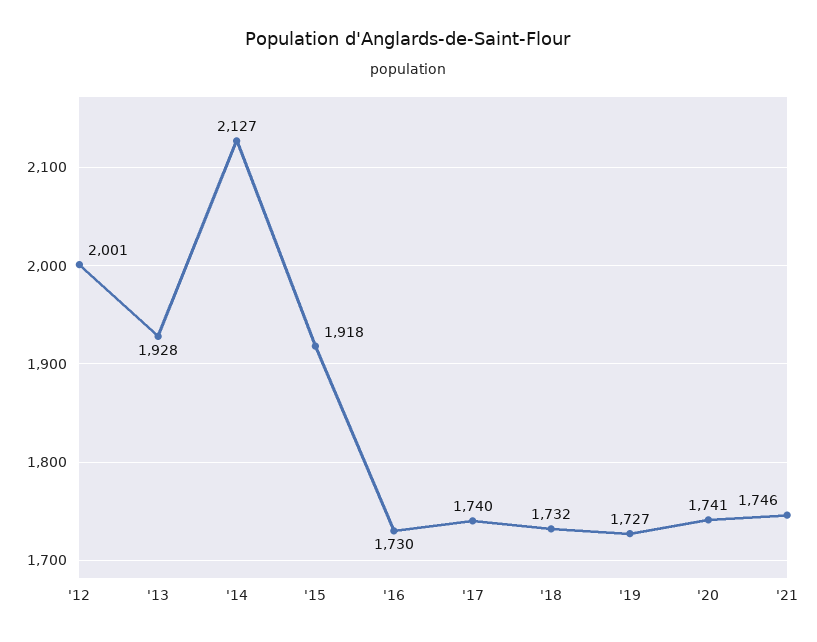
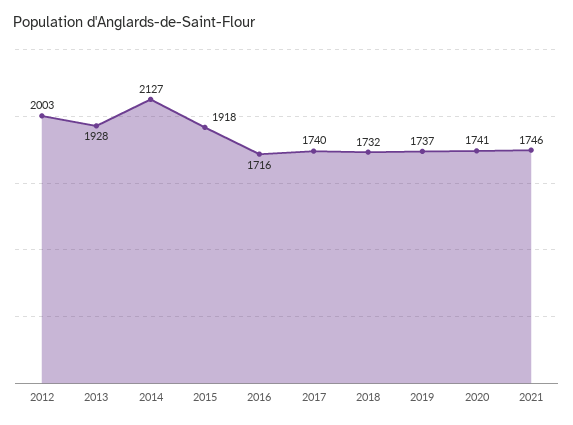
'12: 2001 -> 2003
'16: 1730 -> 1716
'19: 1727 -> 1737

